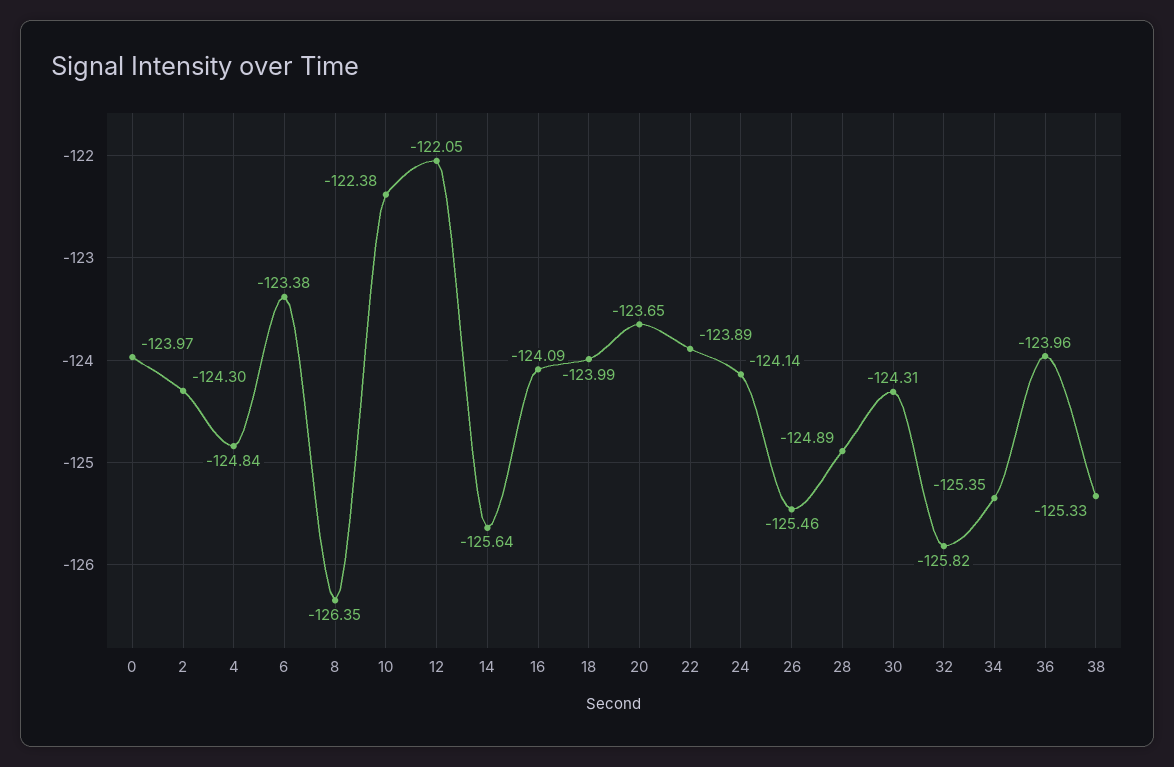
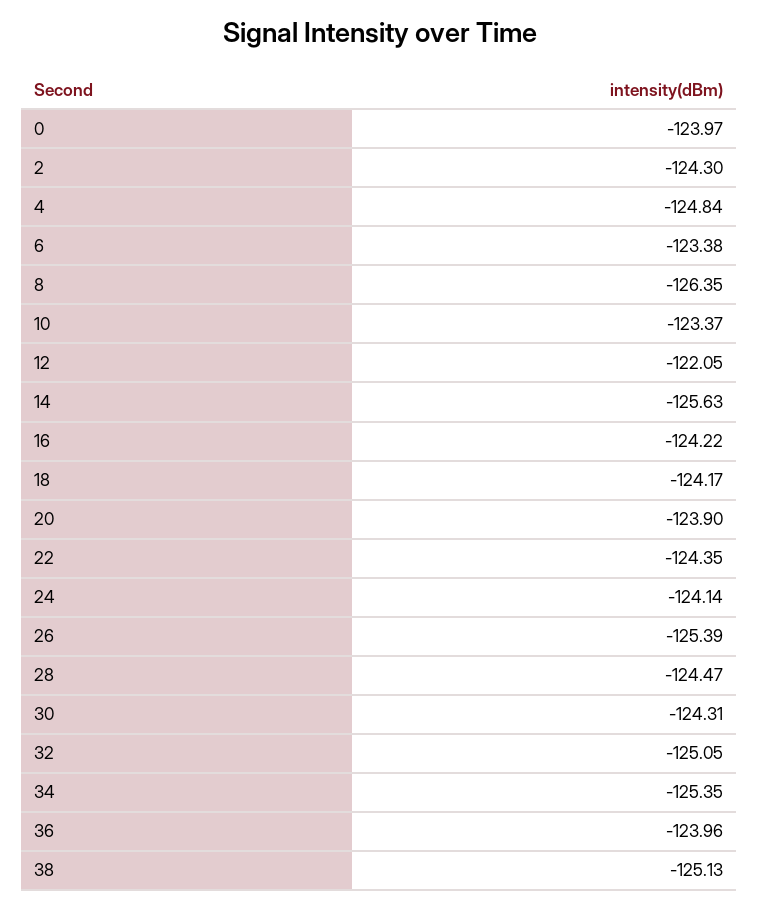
10: -122.38 -> -123.37
14: -125.64 -> -125.63
16: -124.09 -> -124.22
18: -123.99 -> -124.17
20: -123.65 -> -123.9
22: -123.89 -> -124.35
26: -125.46 -> -125.39
28: -124.89 -> -124.47
32: -125.82 -> -125.05
38: -125.33 -> -125.13

